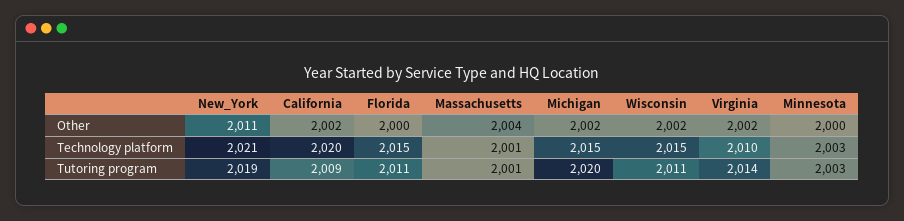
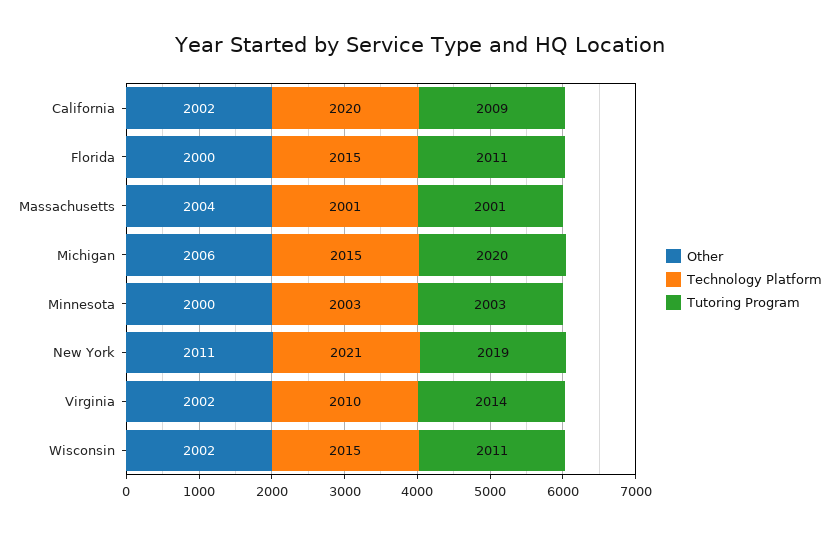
Other, Michigan: 2002 -> 2006

